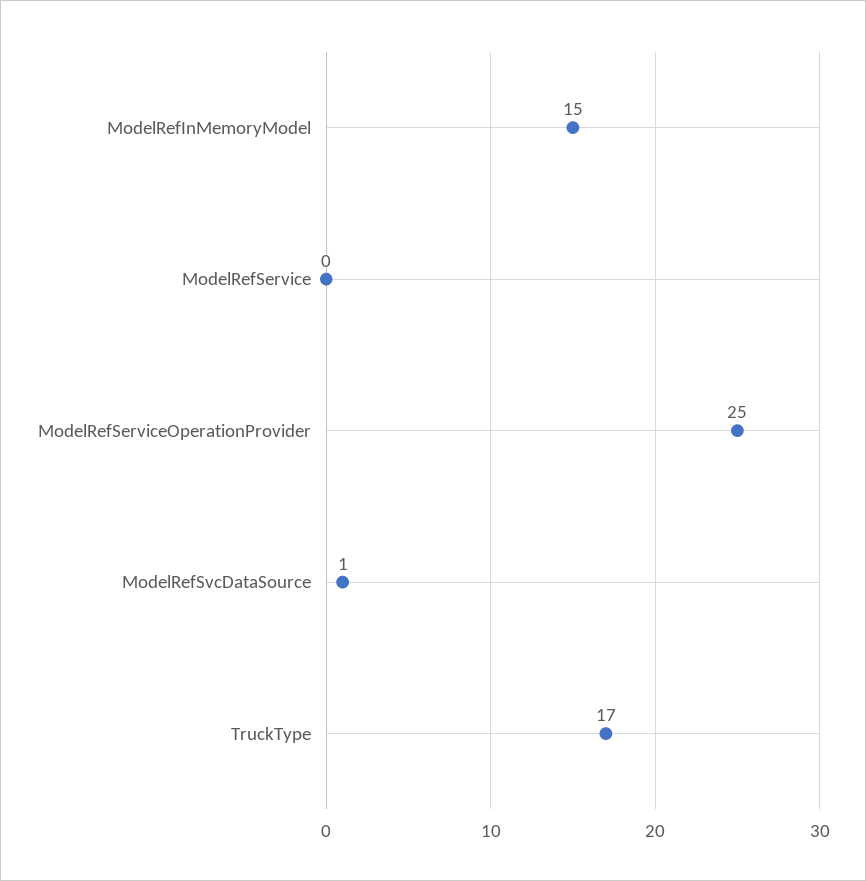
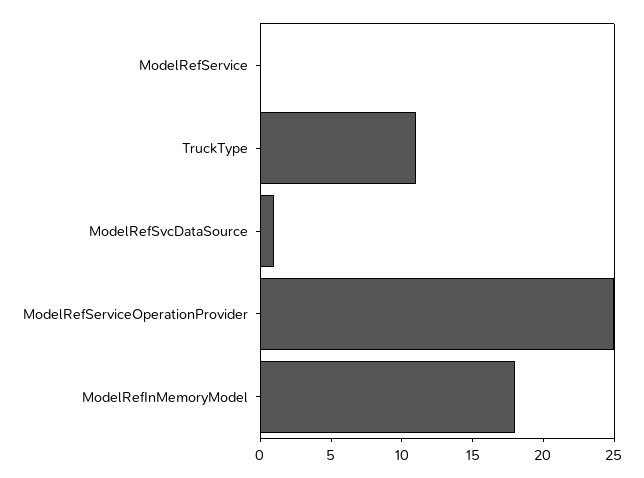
ModelRefInMemoryModel: 15 -> 18
TruckType: 17 -> 11

